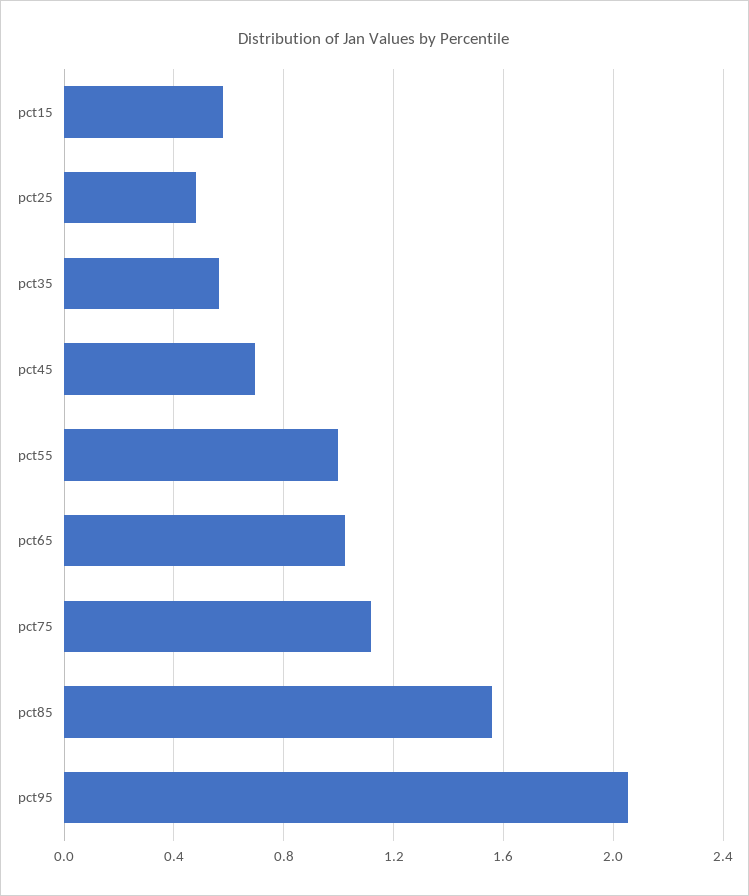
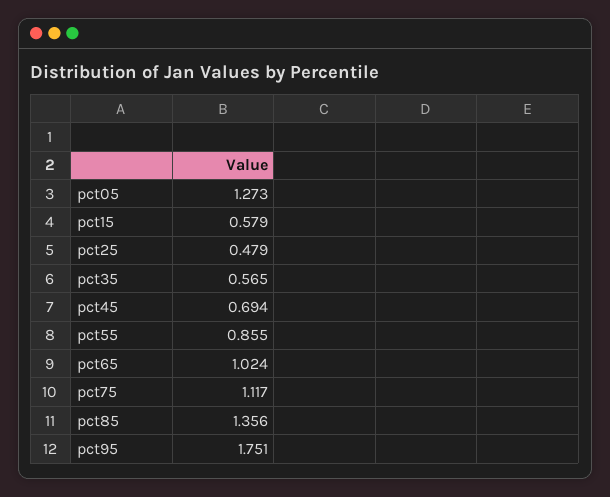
pct55: 1 -> 0.855
pct85: 1.55 -> 1.356
pct95: 2.05 -> 1.751
pct05: none -> 1.273

